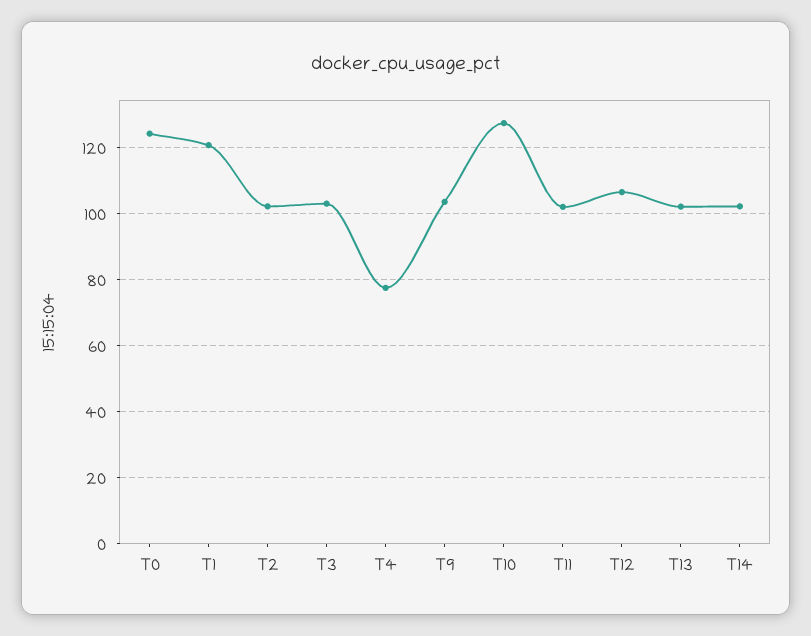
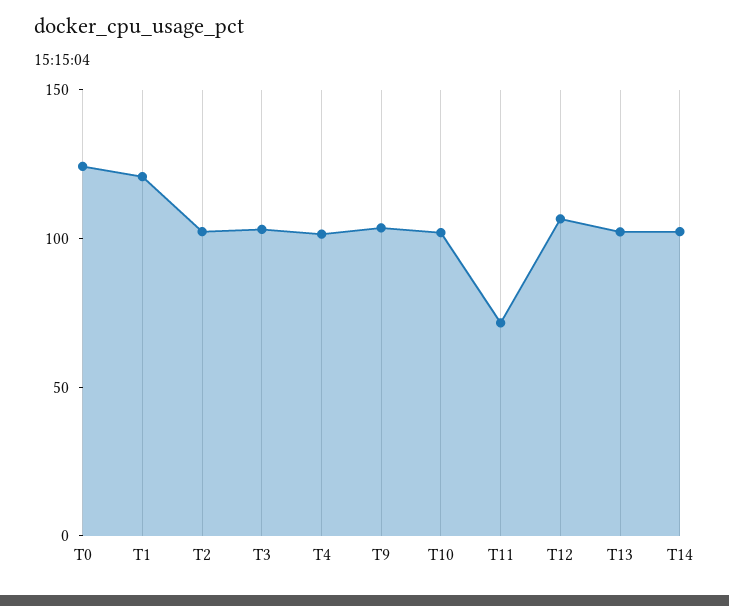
T4: 78 -> 100
T10: 128 -> 100
T11: 102 -> 70

